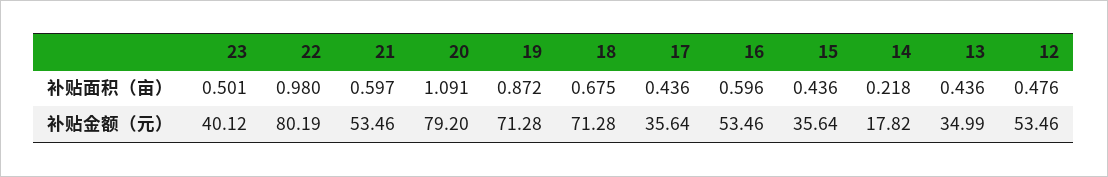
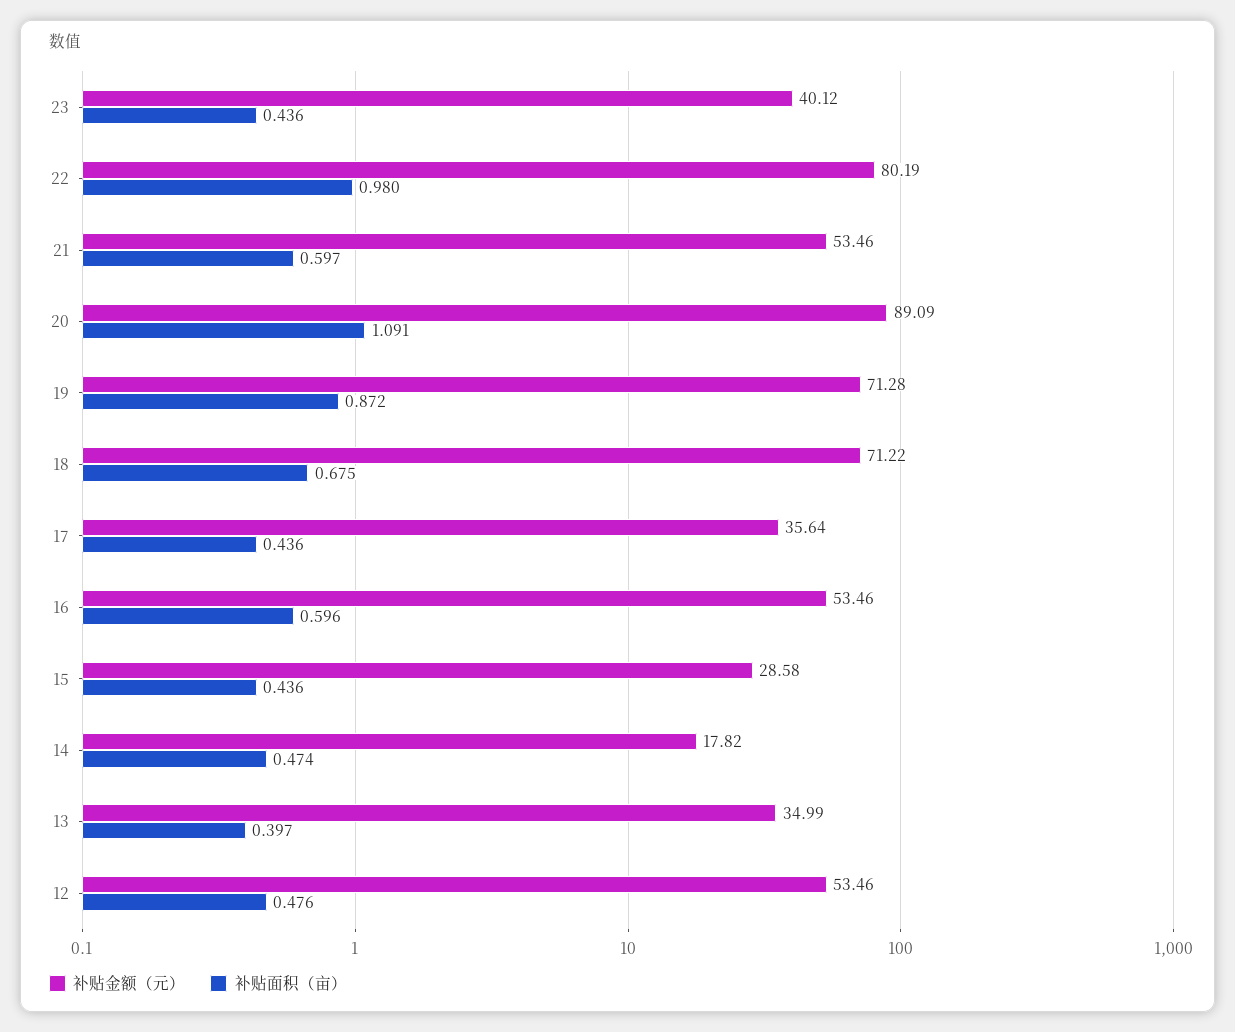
补贴面积（亩）, 23: 0.501 -> 0.436
补贴面积（亩）, 14: 0.218 -> 0.474
补贴面积（亩）, 13: 0.436 -> 0.397
补贴金额（元）, 20: 79.2 -> 89.09
补贴金额（元）, 18: 71.28 -> 71.22
补贴金额（元）, 15: 35.64 -> 28.58

